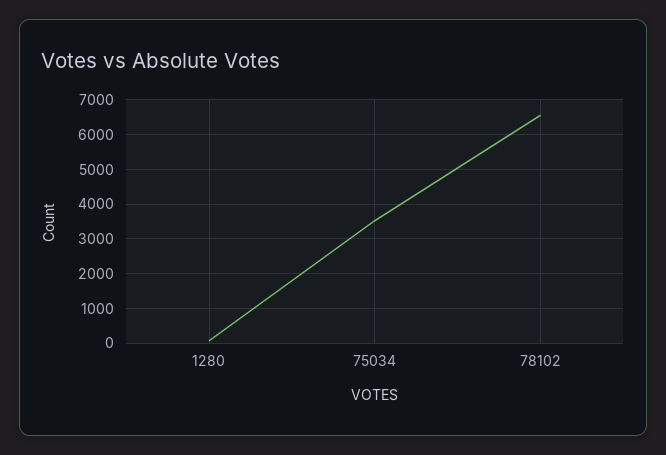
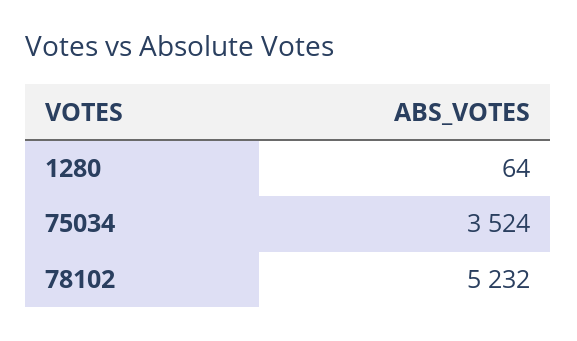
78102: 6600 -> 5232

